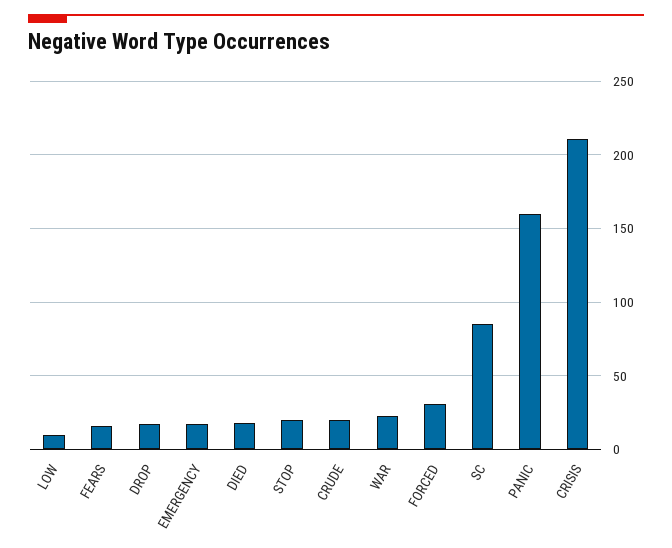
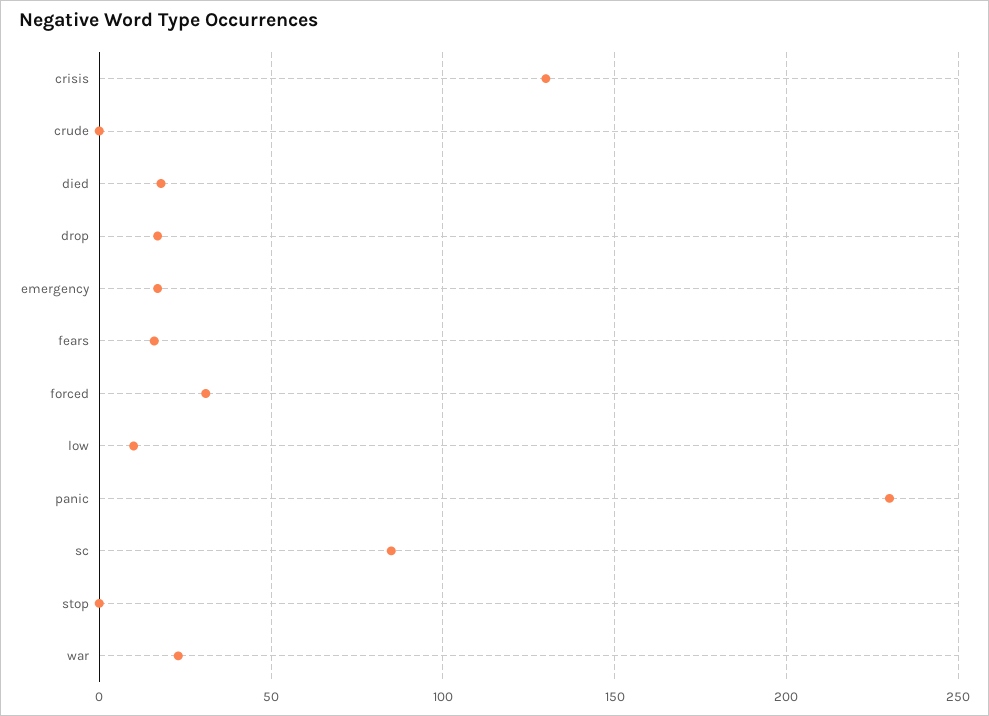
STOP: 20 -> 0
CRUDE: 20 -> 0
PANIC: 160 -> 230
CRISIS: 210 -> 130

